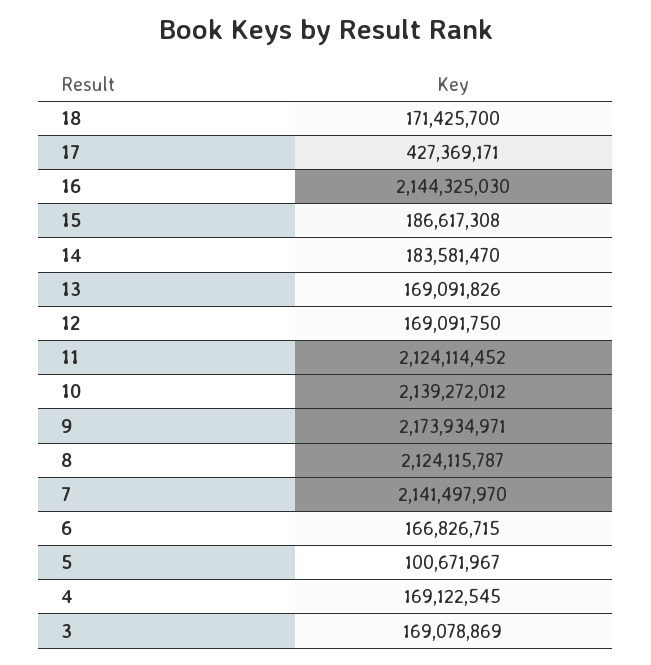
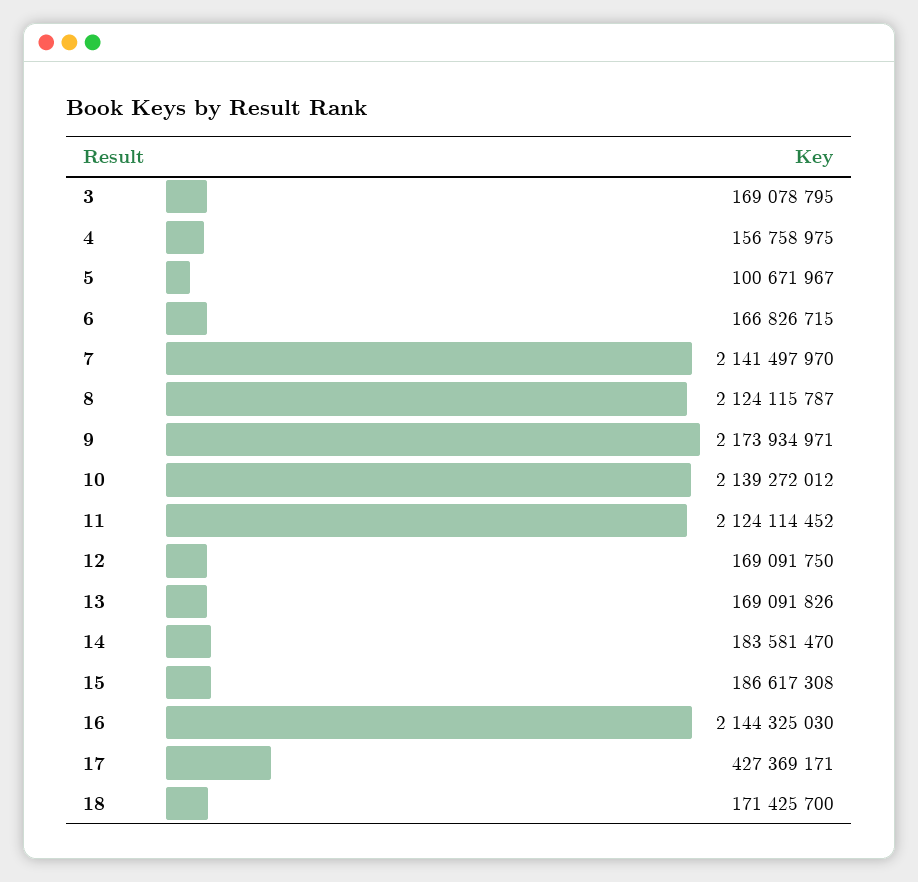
4: 169122545 -> 156758975
3: 169078869 -> 169078795

